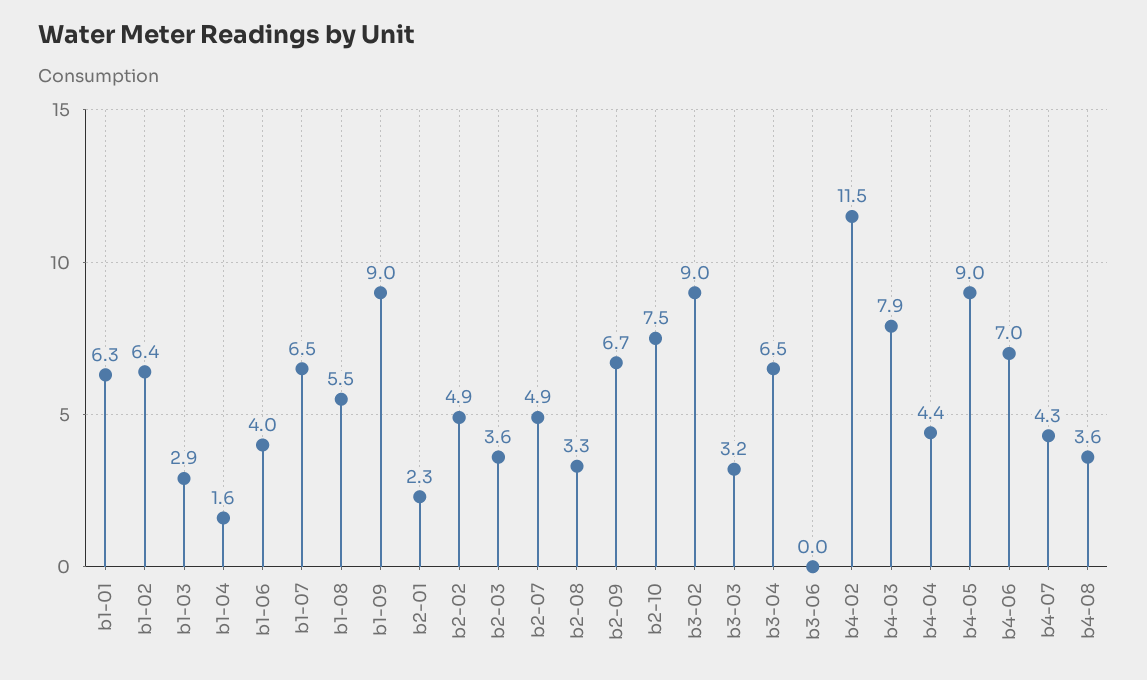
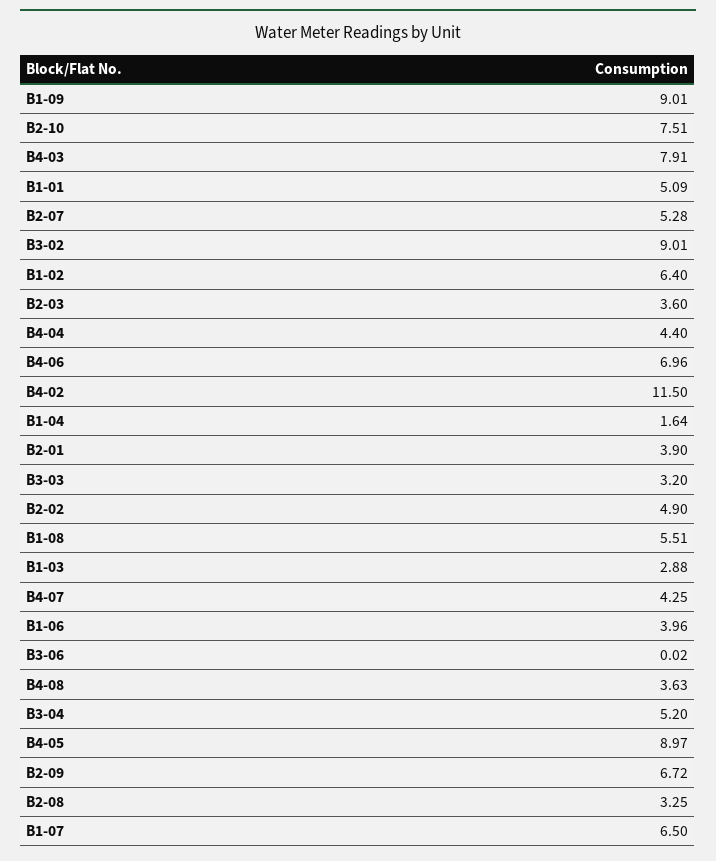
b1-01: 6.3 -> 5.09
b2-01: 2.3 -> 3.9
b2-07: 4.9 -> 5.28
b3-04: 6.5 -> 5.2

